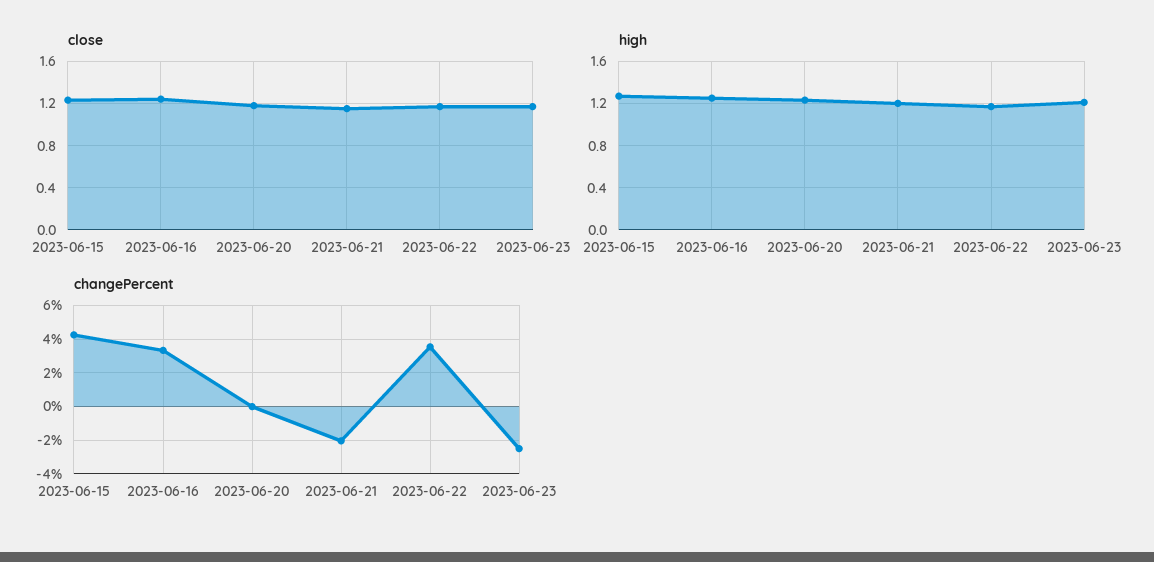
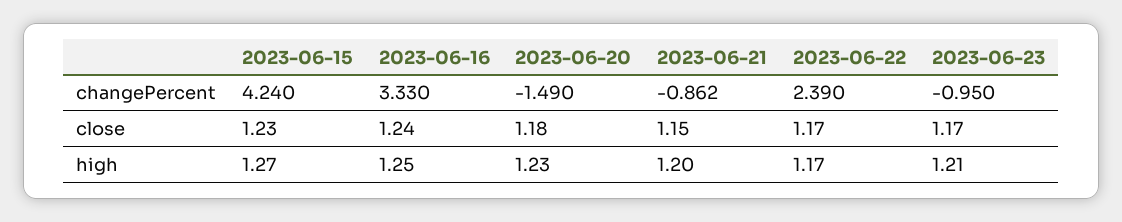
changePercent, 2023-06-20: 0 -> -1.49
changePercent, 2023-06-21: -2 -> -0.862
changePercent, 2023-06-22: 3.5 -> 2.39
changePercent, 2023-06-23: -2.5 -> -0.95

